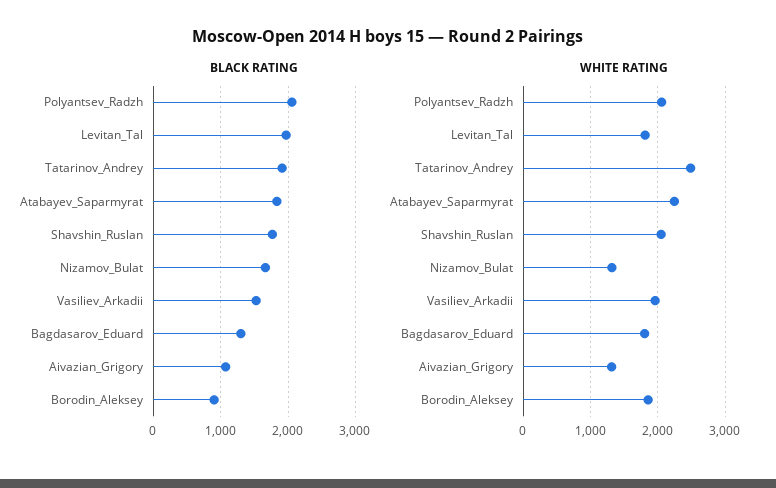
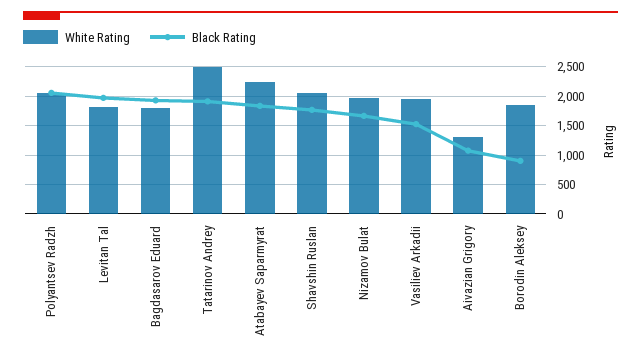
BLACK RATING, Bagdasarov_Eduard: 1300 -> 2000
WHITE RATING, Nizamov_Bulat: 1300 -> 2000

